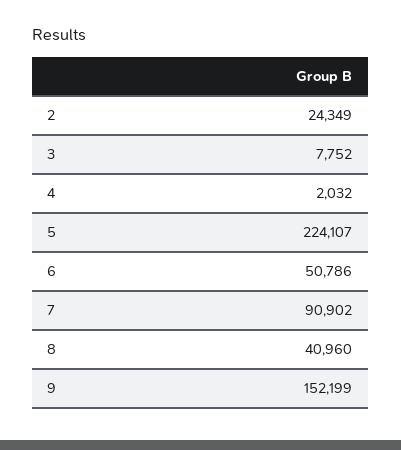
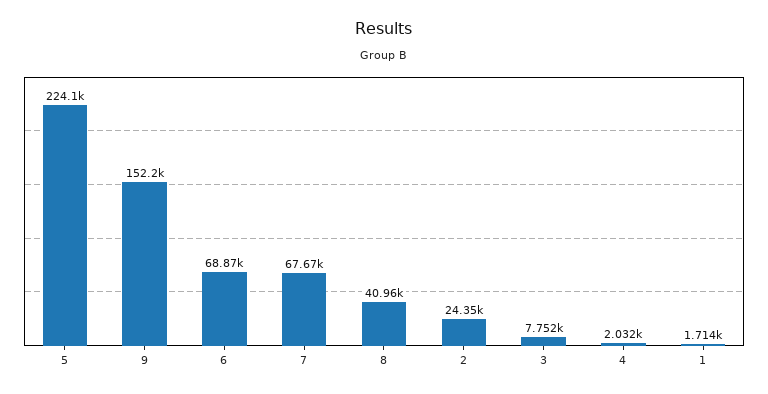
6: 50786 -> 68870
7: 90902 -> 67670
1: none -> 1714

